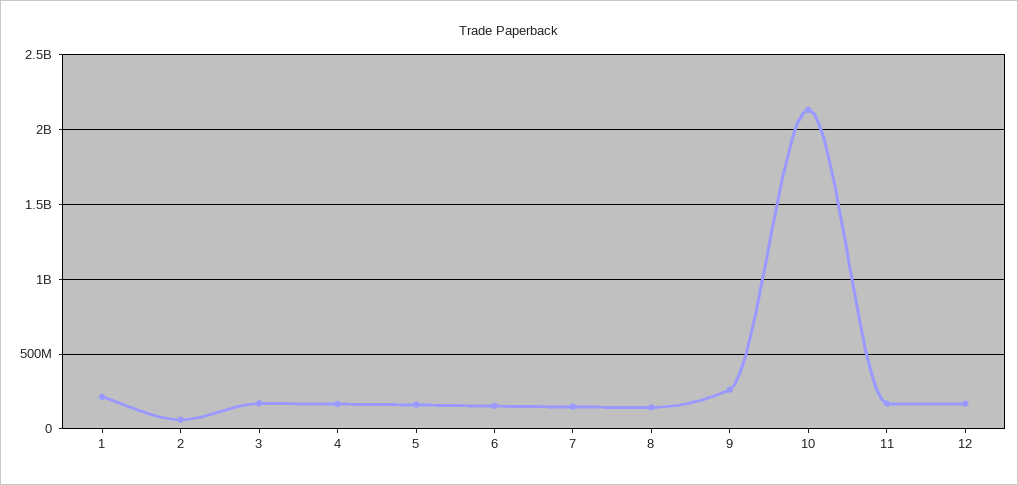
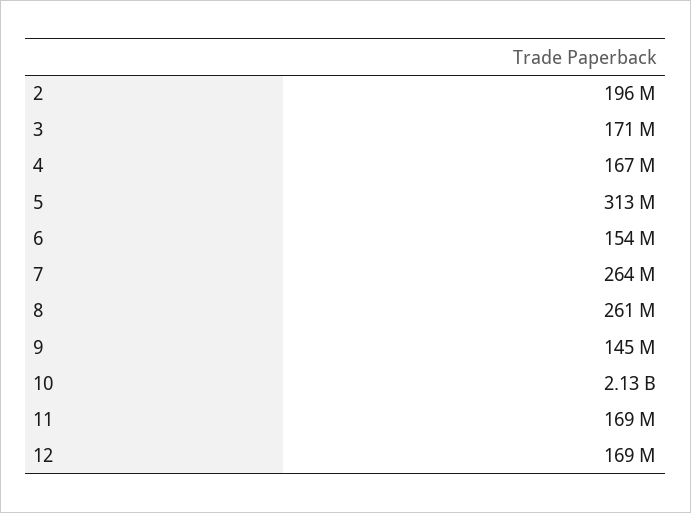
1: 200000000 -> none
2: 50000000 -> 196000000
5: 150000000 -> 313000000
7: 150000000 -> 264000000
8: 150000000 -> 261000000
9: 250000000 -> 145000000

